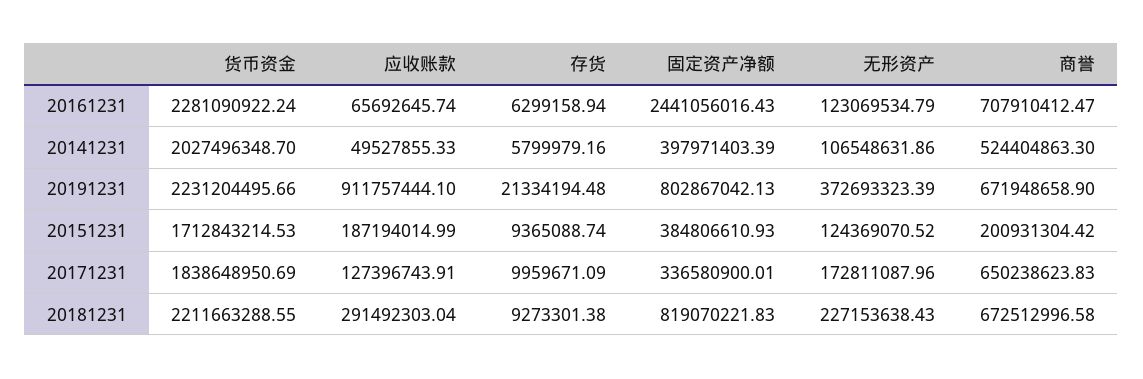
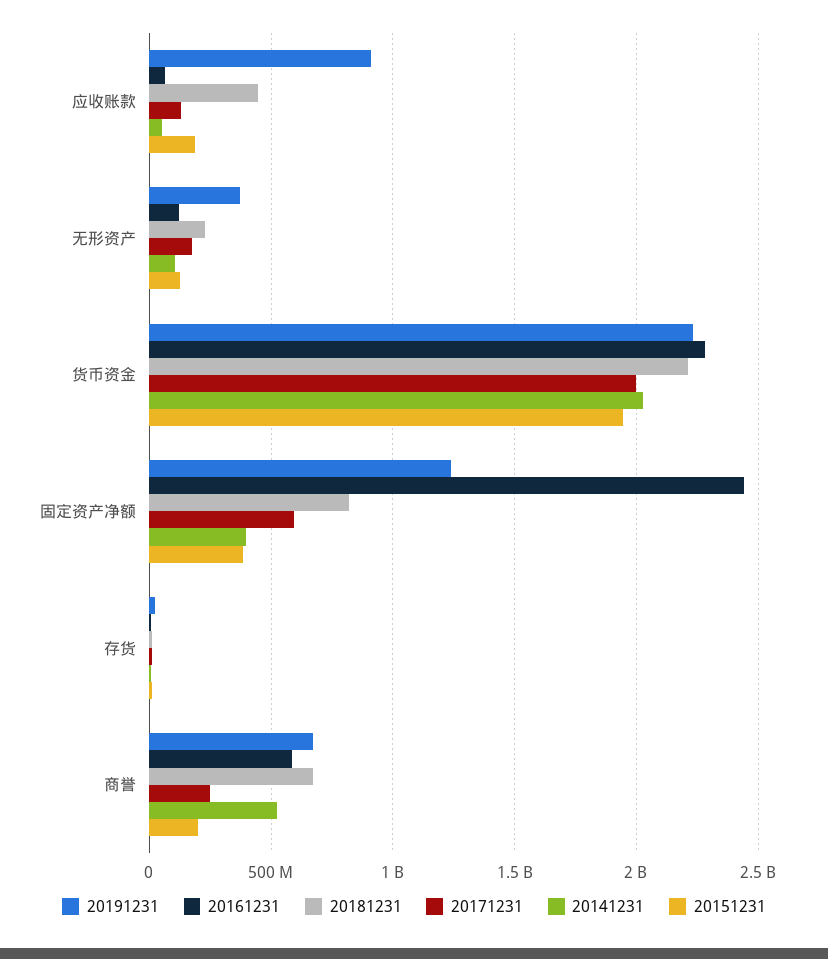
20161231, 商誉: 707910412.47 -> 600000000
20191231, 固定资产净额: 802867042.13 -> 1250000000
20151231, 货币资金: 1712843214.53 -> 1950000000
20171231, 货币资金: 1838648950.69 -> 2000000000
20171231, 固定资产净额: 336580900.01 -> 600000000
20171231, 商誉: 650238623.83 -> 250000000
20181231, 应收账款: 291492303.04 -> 450000000

